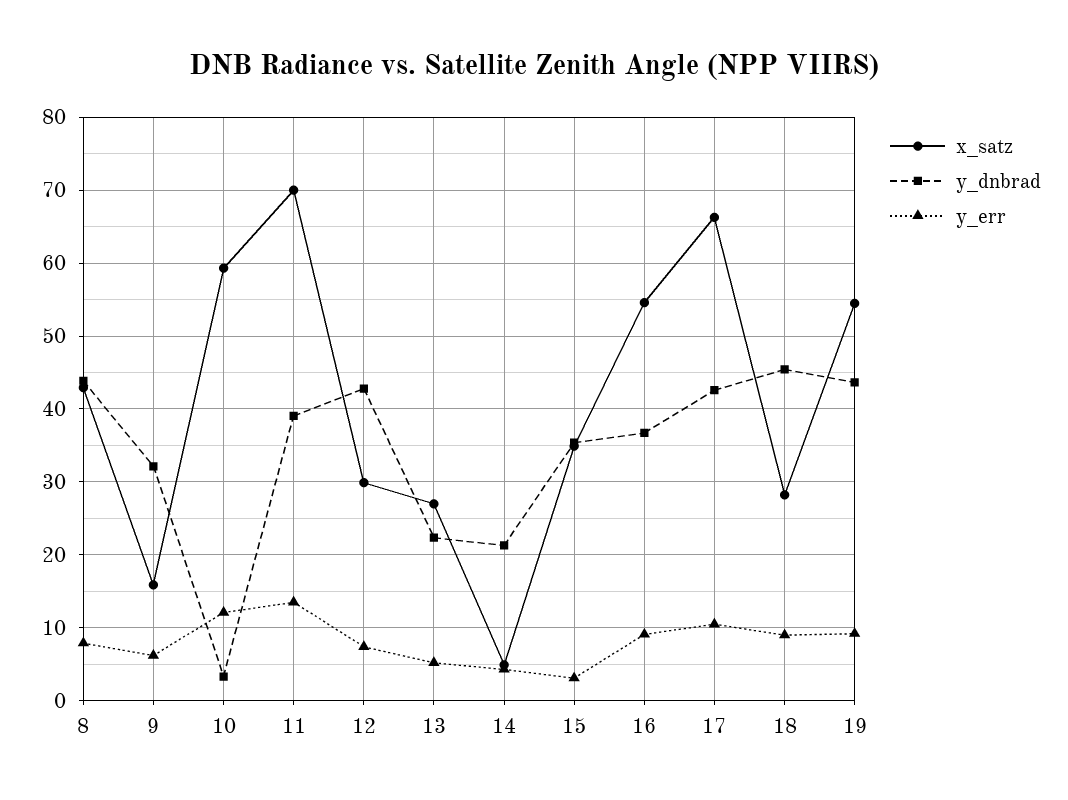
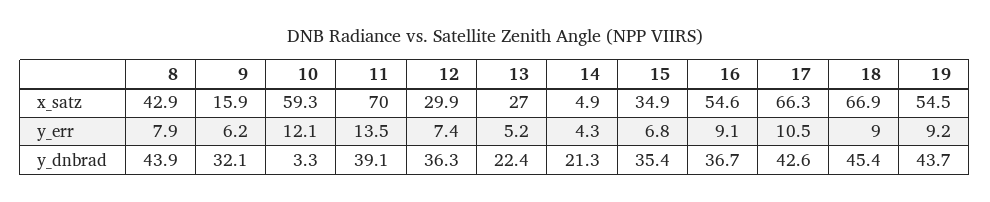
y_dnbrad, 12: 43 -> 36.3
y_err, 15: 3 -> 6.8
x_satz, 18: 28 -> 66.9

